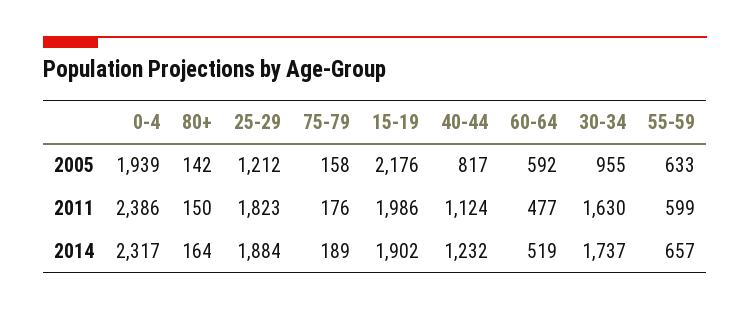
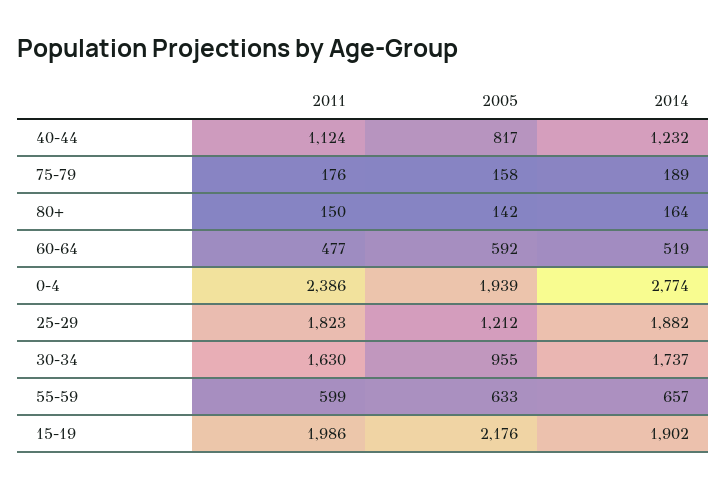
0-4, 2014: 2317 -> 2774
25-29, 2014: 1884 -> 1882

